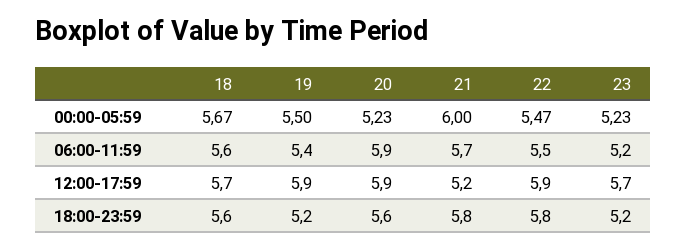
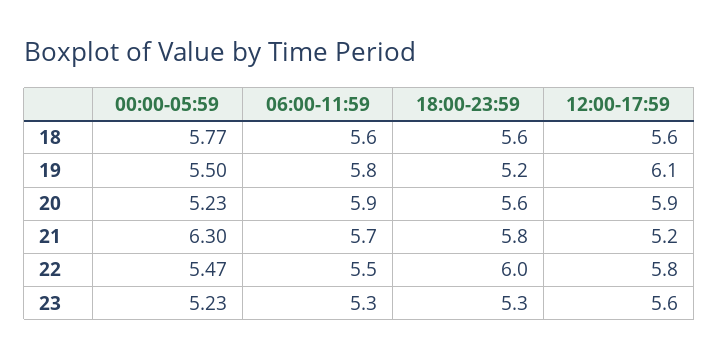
18, 00:00-05:59: 5.67 -> 5.77
21, 00:00-05:59: 6 -> 6.3
19, 06:00-11:59: 5.4 -> 5.8
23, 06:00-11:59: 5.2 -> 5.3
18, 12:00-17:59: 5.7 -> 5.6
19, 12:00-17:59: 5.9 -> 6.1
22, 12:00-17:59: 5.9 -> 5.8
23, 12:00-17:59: 5.7 -> 5.6
22, 18:00-23:59: 5.8 -> 6
23, 18:00-23:59: 5.2 -> 5.3

